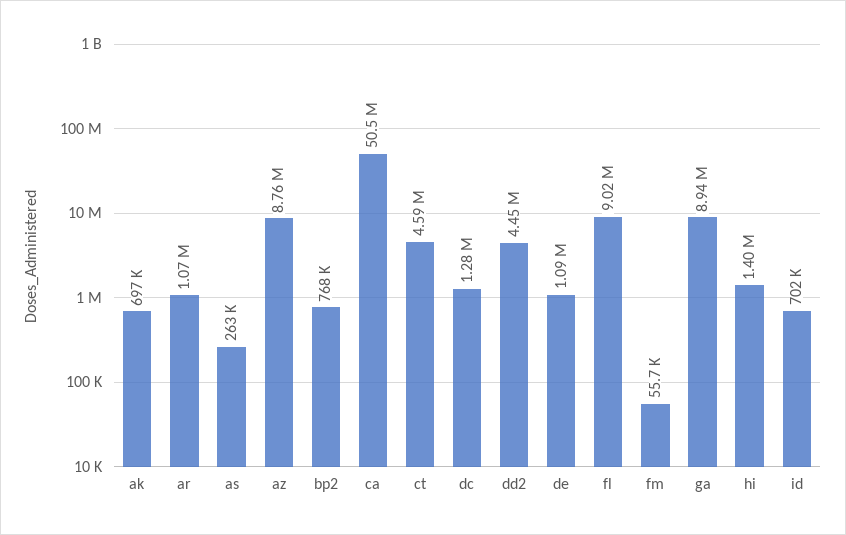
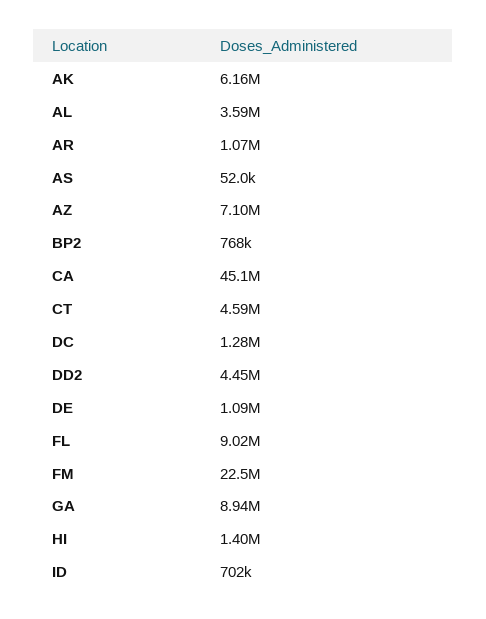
ak: 697000 -> 6160000
as: 263000 -> 52000
az: 8760000 -> 7100000
ca: 50500000 -> 45100000
fm: 55700 -> 22500000
AL: none -> 3590000

